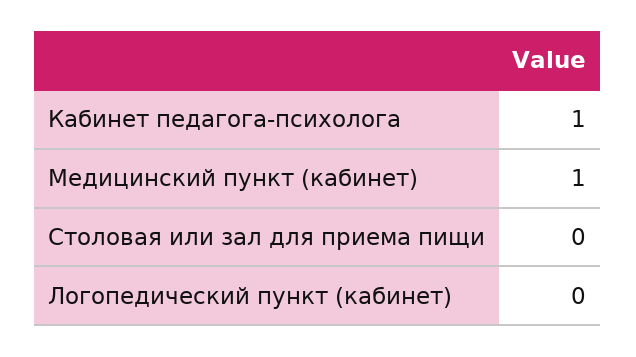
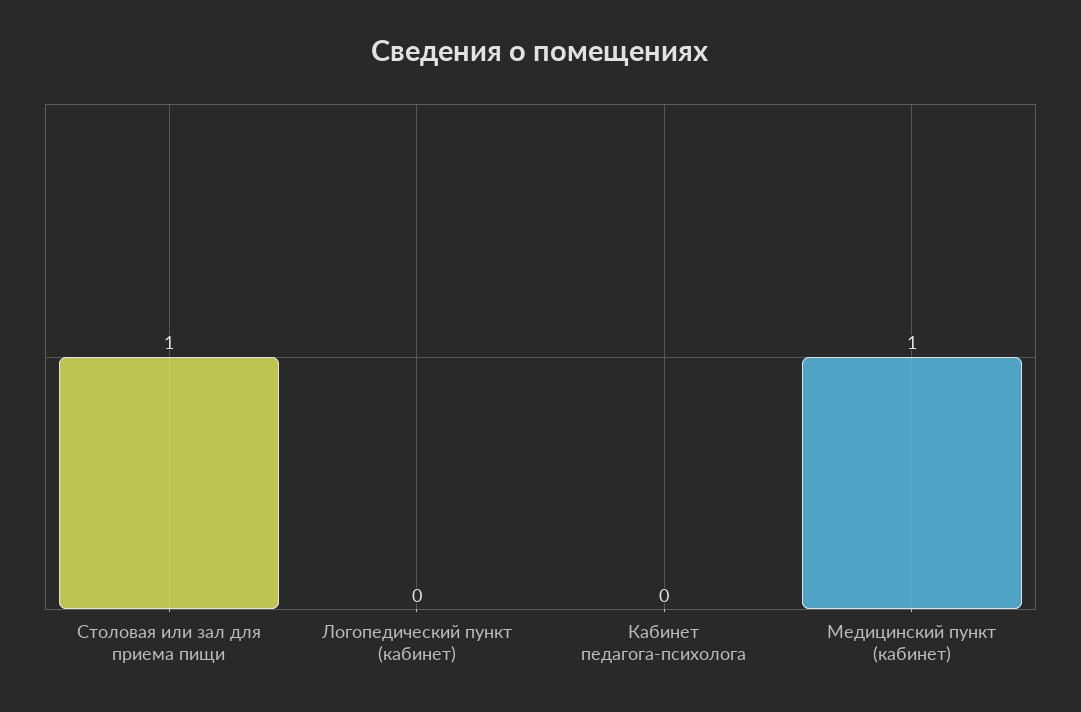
Кабинет педагога-психолога: 1 -> 0
Столовая или зал для приема пищи: 0 -> 1

